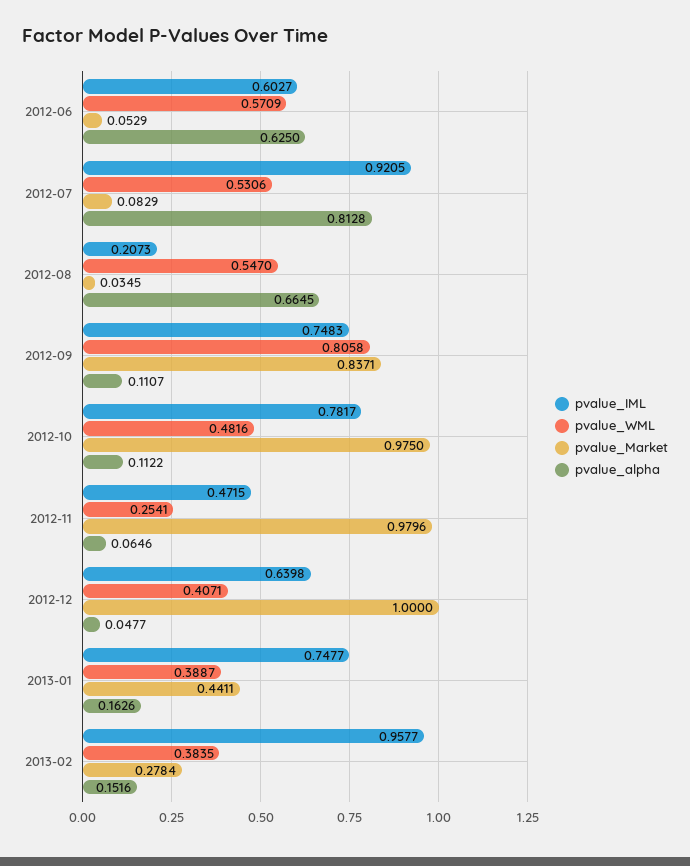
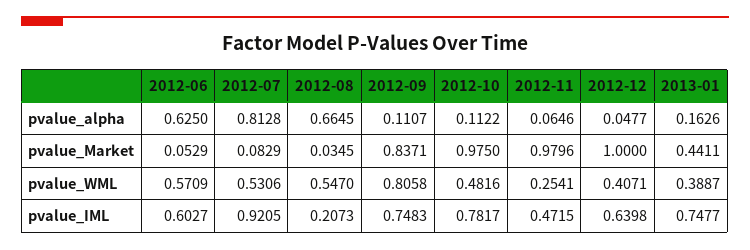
pvalue_IML, 2013-02: 0.9577 -> none
pvalue_WML, 2013-02: 0.3835 -> none
pvalue_Market, 2013-02: 0.2784 -> none
pvalue_alpha, 2013-02: 0.1516 -> none

